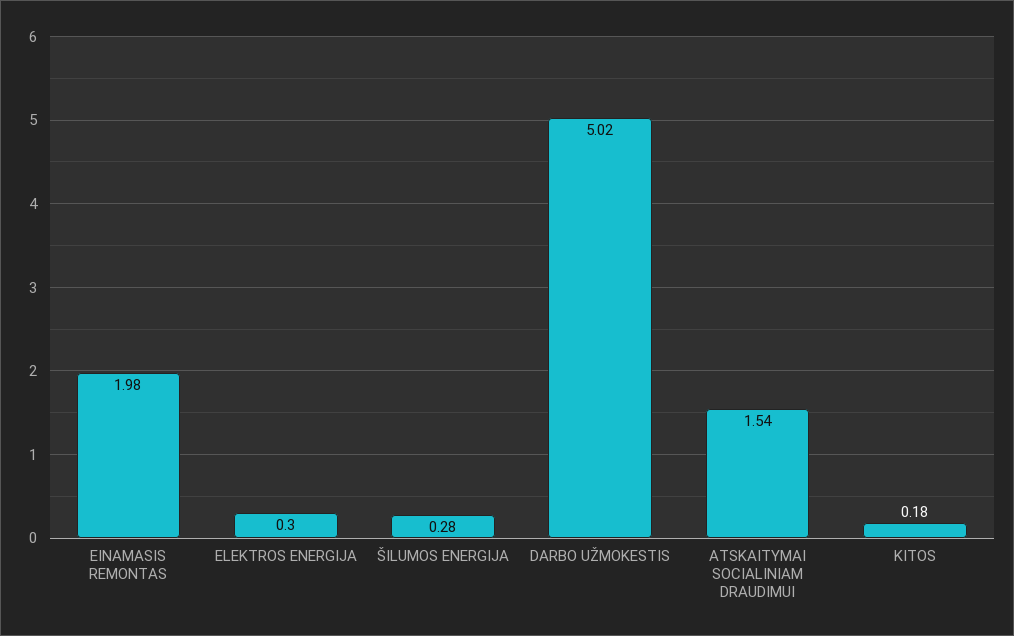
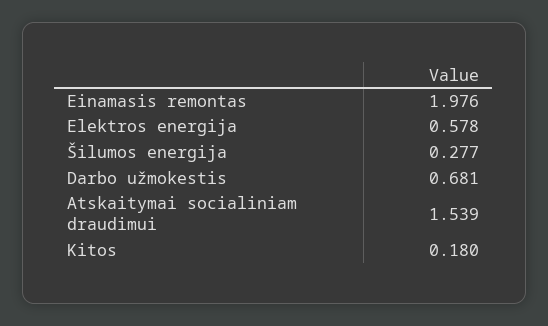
ELEKTROS ENERGIJA: 0.3 -> 0.578
DARBO UŽMOKESTIS: 5.02 -> 0.681

